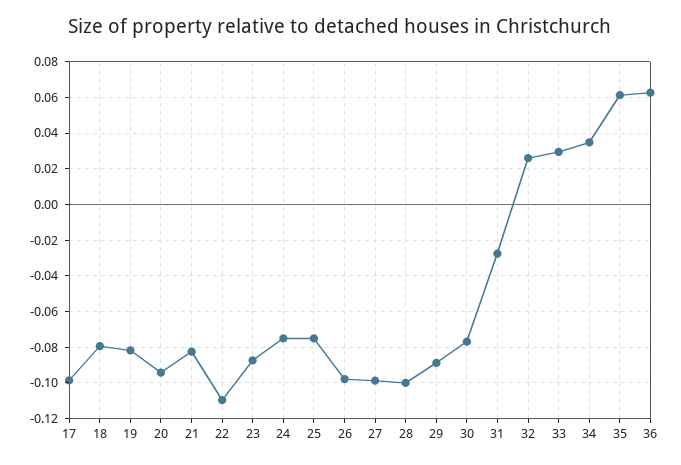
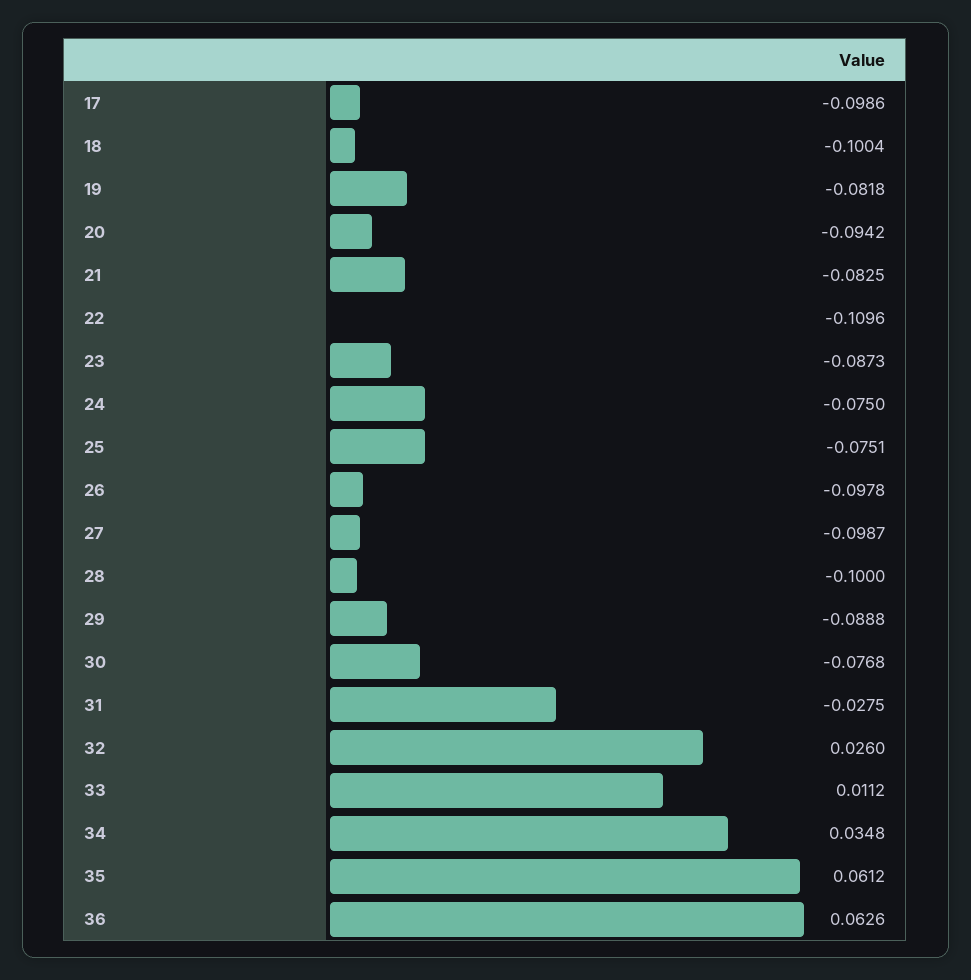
18: -0.08 -> -0.1004
33: 0.03 -> 0.0112

